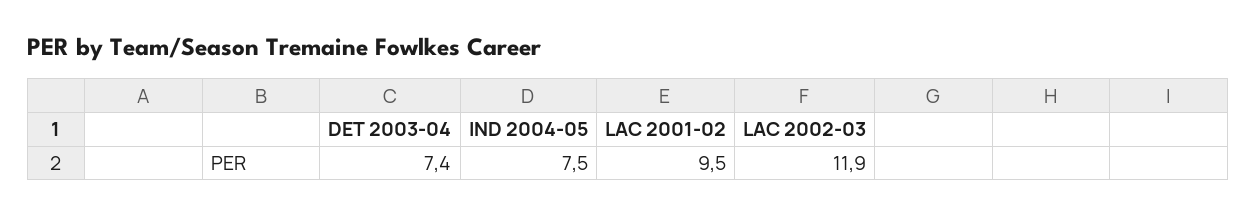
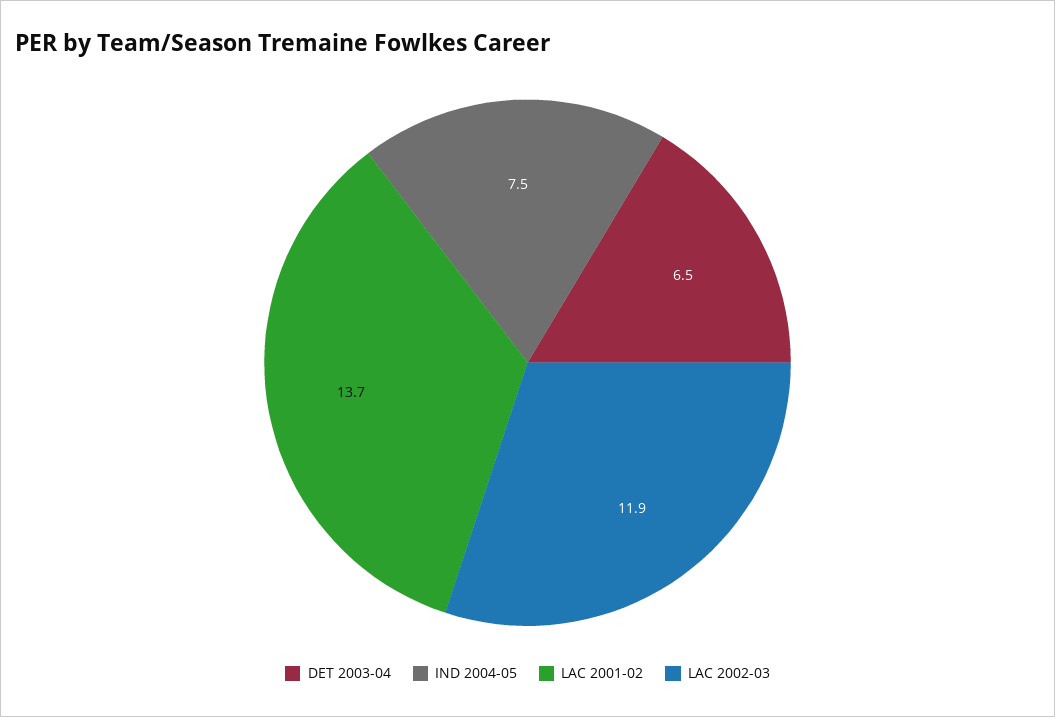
DET 2003-04: 7.4 -> 6.5
LAC 2001-02: 9.5 -> 13.7

